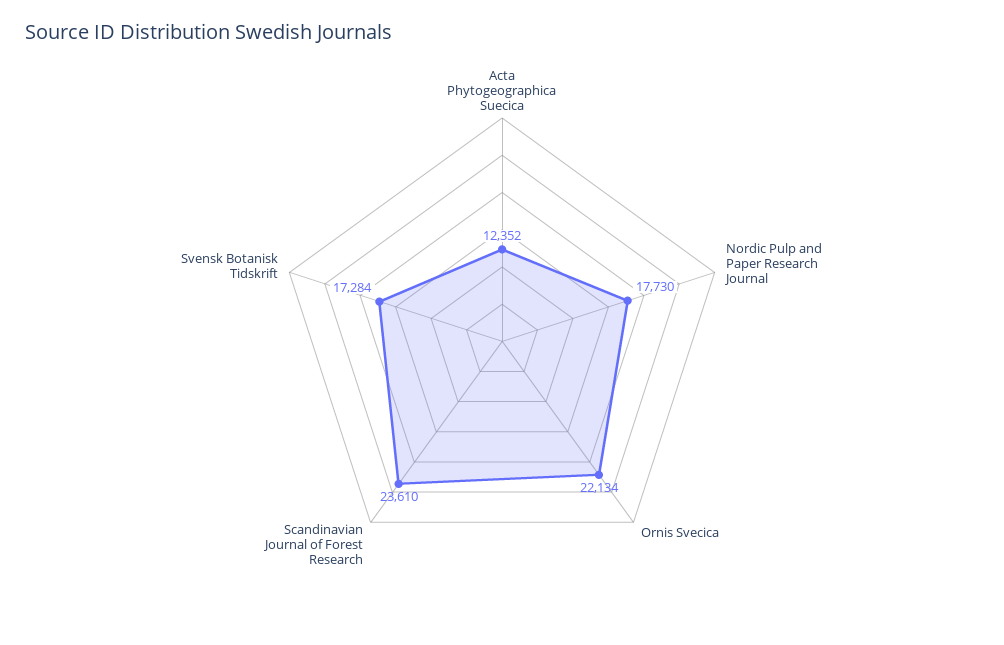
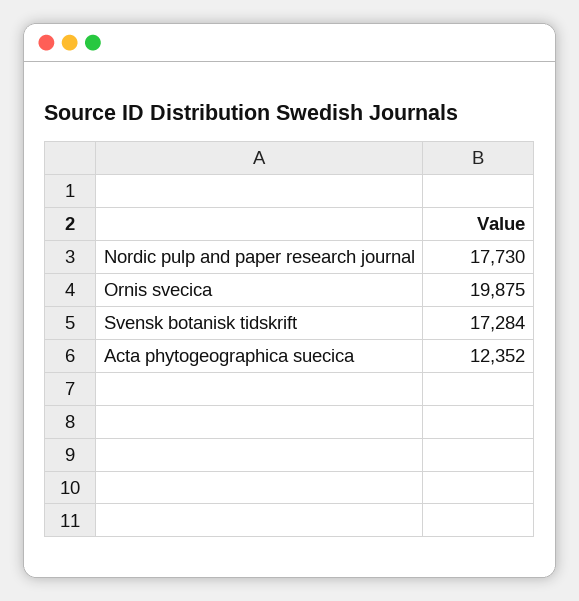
Ornis Svecica: 22134 -> 19875
Scandinavian Journal of Forest Research: 23610 -> none

